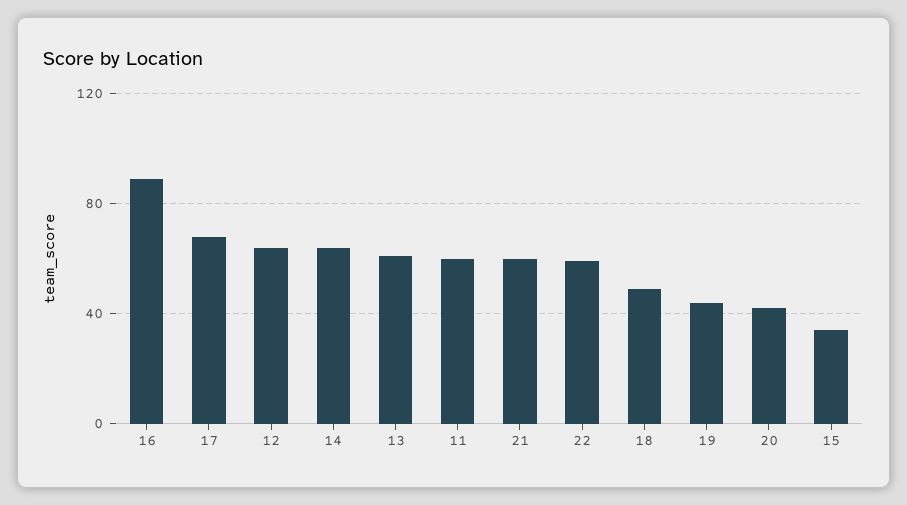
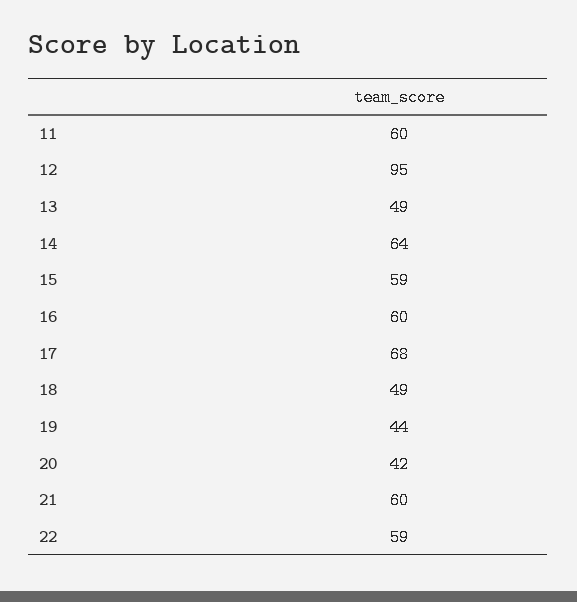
16: 90 -> 60
12: 65 -> 95
13: 60 -> 49
15: 35 -> 59

